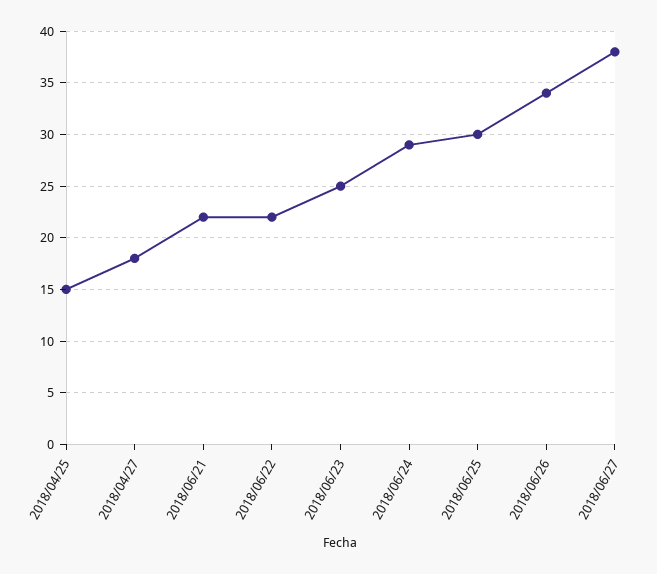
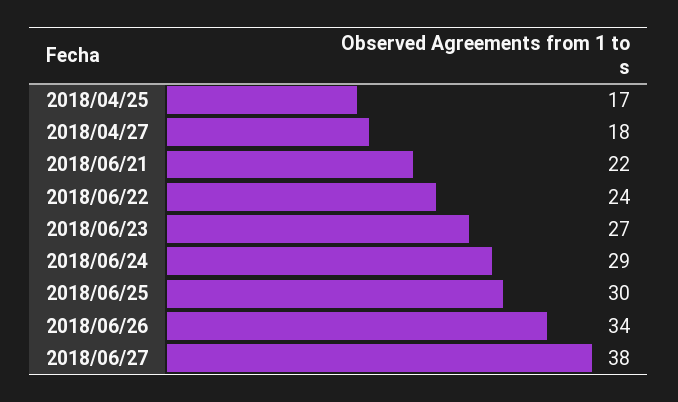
2018/04/25: 15 -> 17
2018/06/22: 22 -> 24
2018/06/23: 25 -> 27

